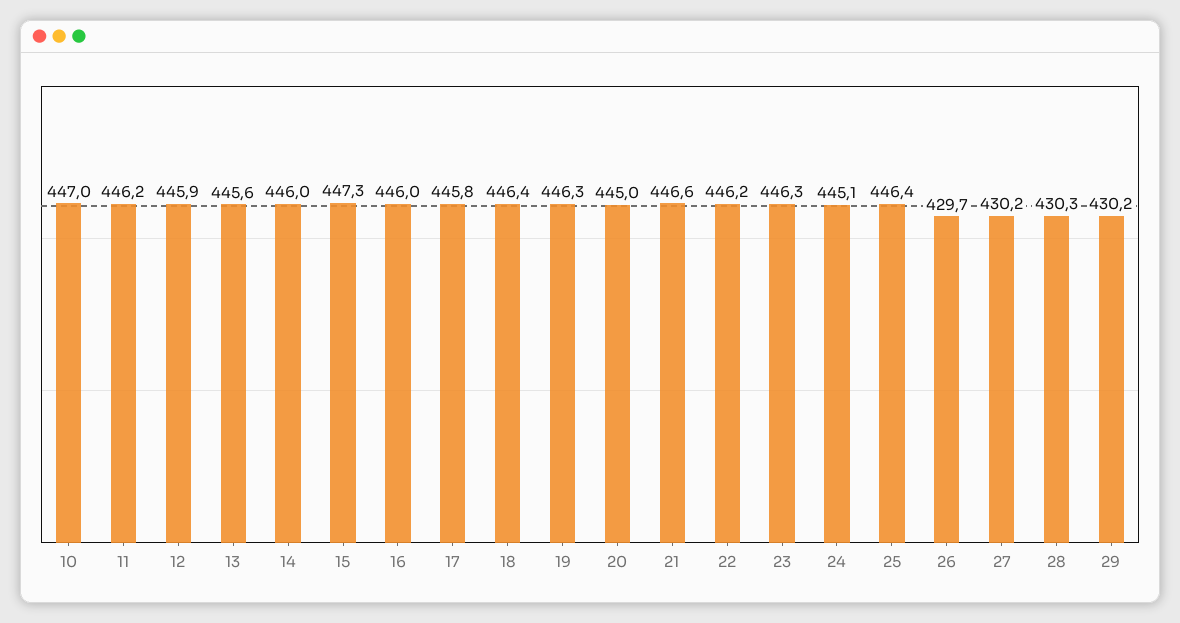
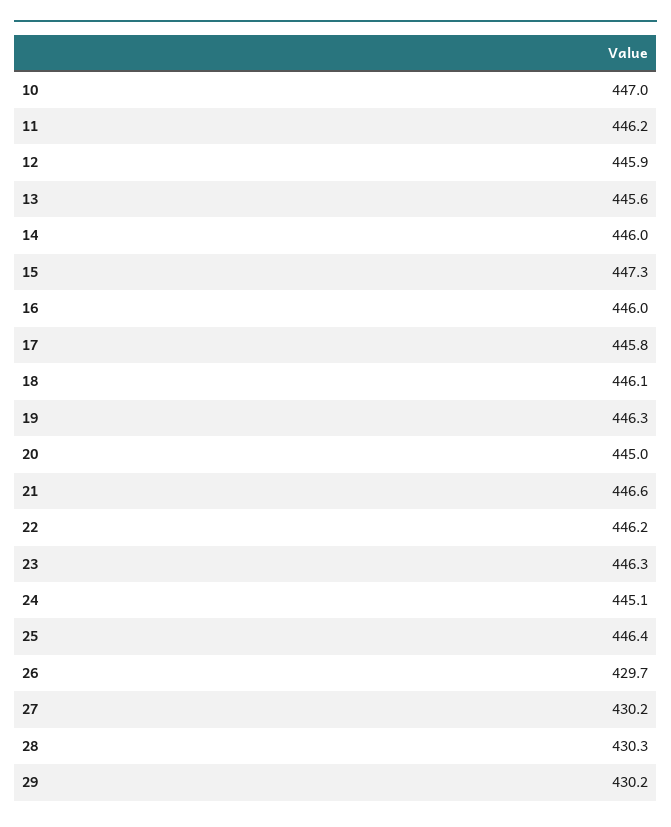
18: 446.4 -> 446.1

